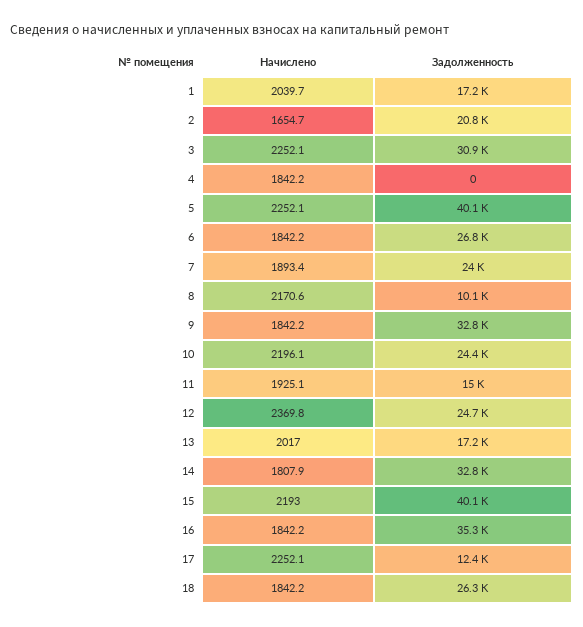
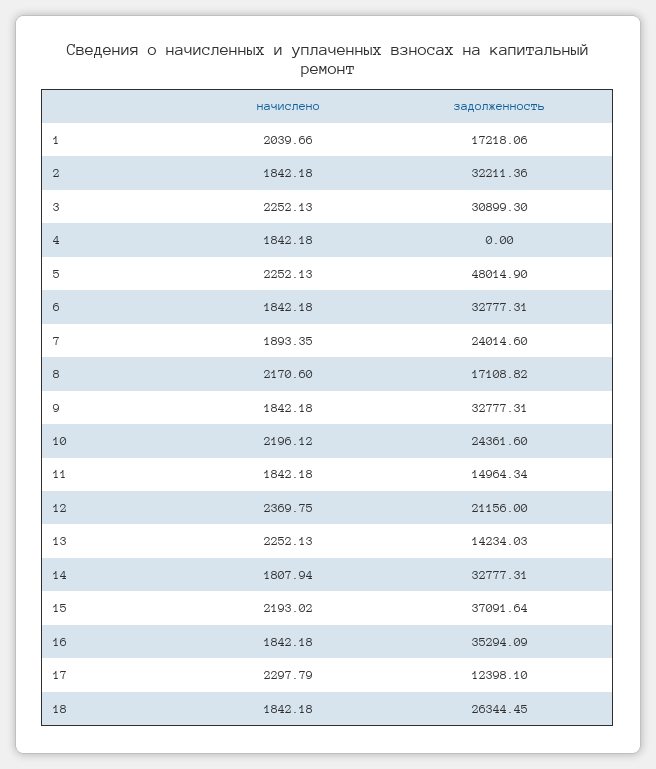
Начислено, 2: 1654.7 -> 1842.18
Задолженность, 2: 20800 -> 32211.36
Задолженность, 5: 40100 -> 48014.9
Задолженность, 6: 26800 -> 32777.31
Задолженность, 8: 10100 -> 17108.82
Начислено, 11: 1925.1 -> 1842.18
Задолженность, 12: 24700 -> 21156
Начислено, 13: 2017 -> 2252.13
Задолженность, 13: 17200 -> 14234.03
Задолженность, 15: 40100 -> 37091.64
Начислено, 17: 2252.1 -> 2297.79

